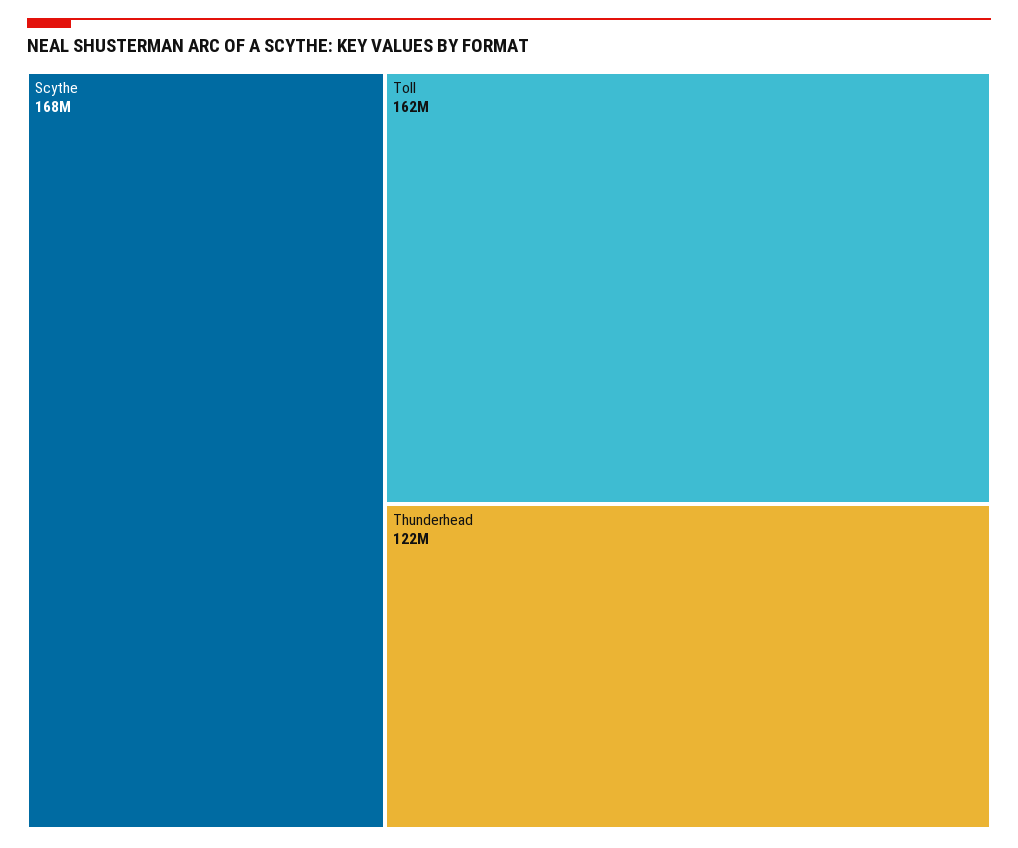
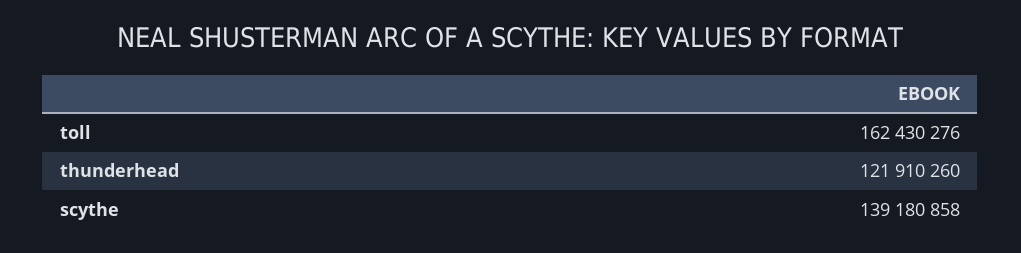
Scythe: 168000000 -> 139180858

